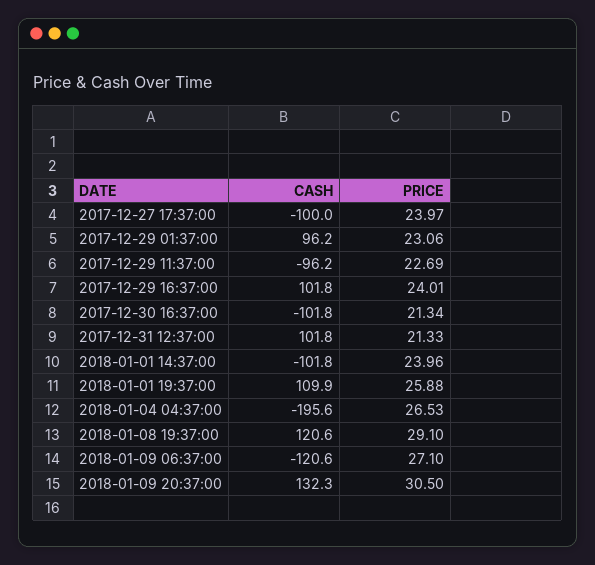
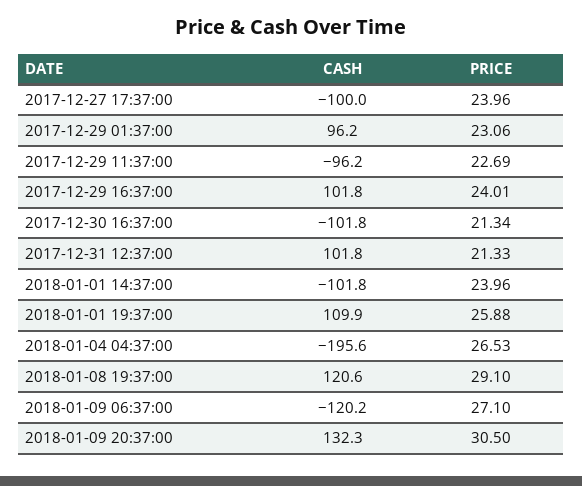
PRICE, 2017-12-27 17:37:00: 23.97 -> 23.96
CASH, 2018-01-09 06:37:00: -120.6 -> -120.2

